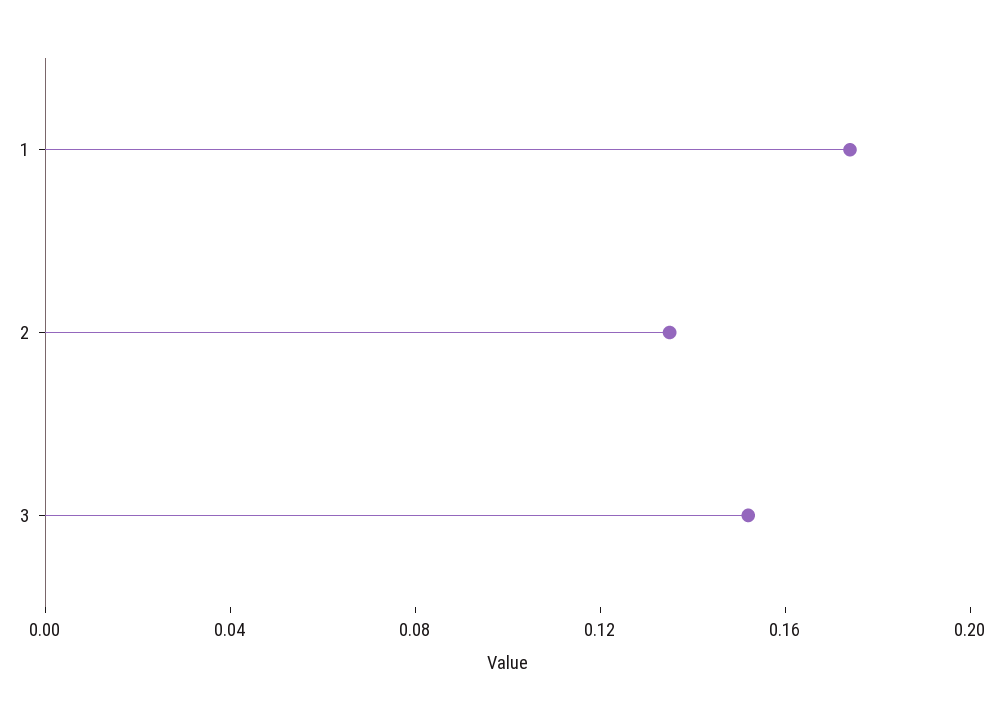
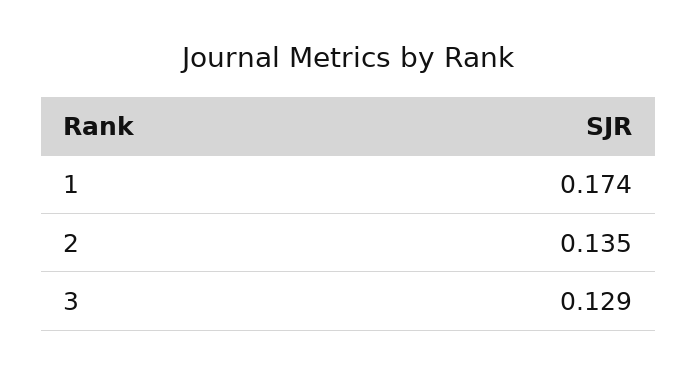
3: 0.15 -> 0.129

